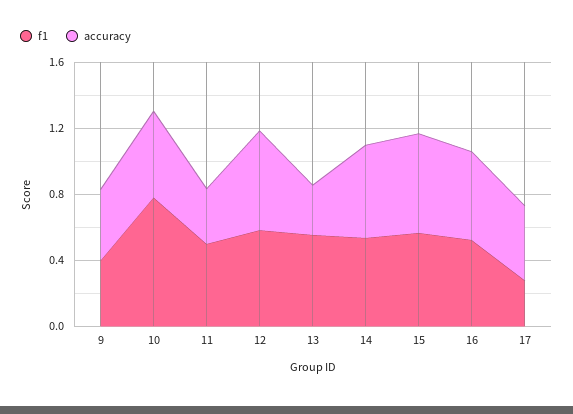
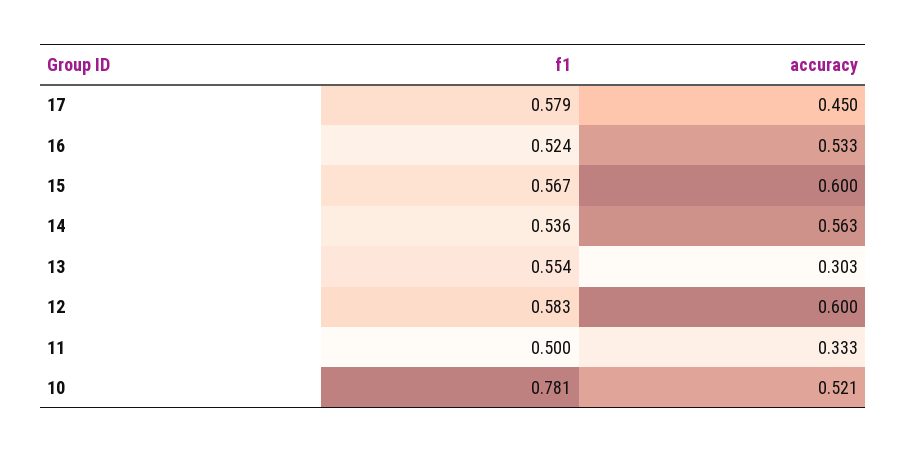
f1, 9: 0.4 -> none
accuracy, 9: 0.4 -> none
f1, 17: 0.3 -> 0.579

